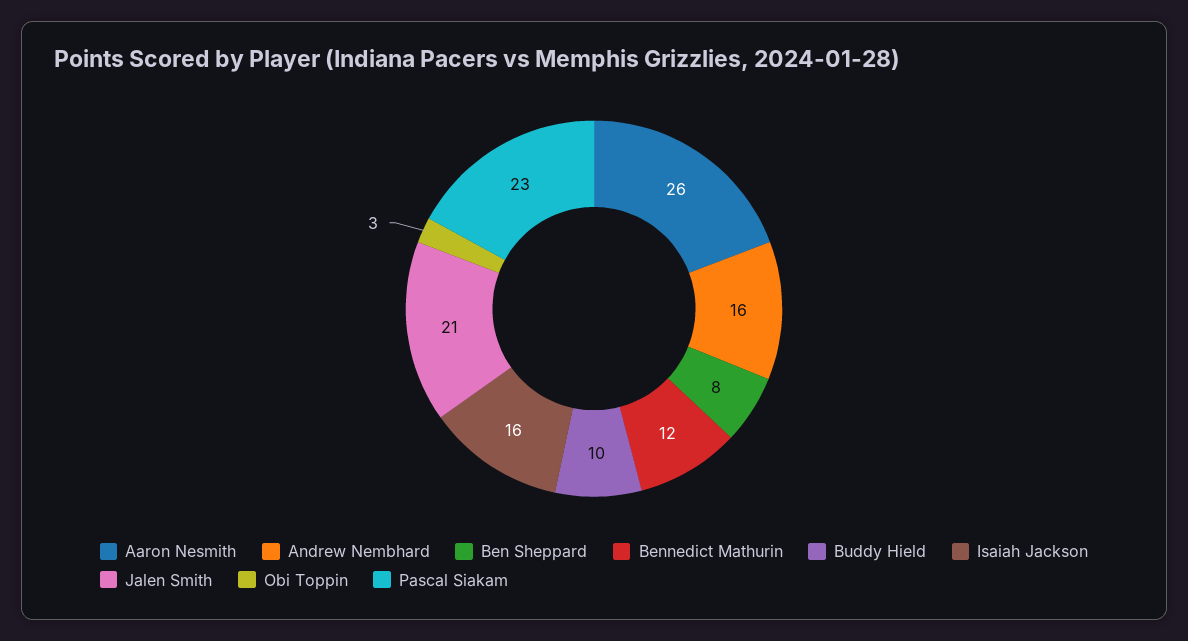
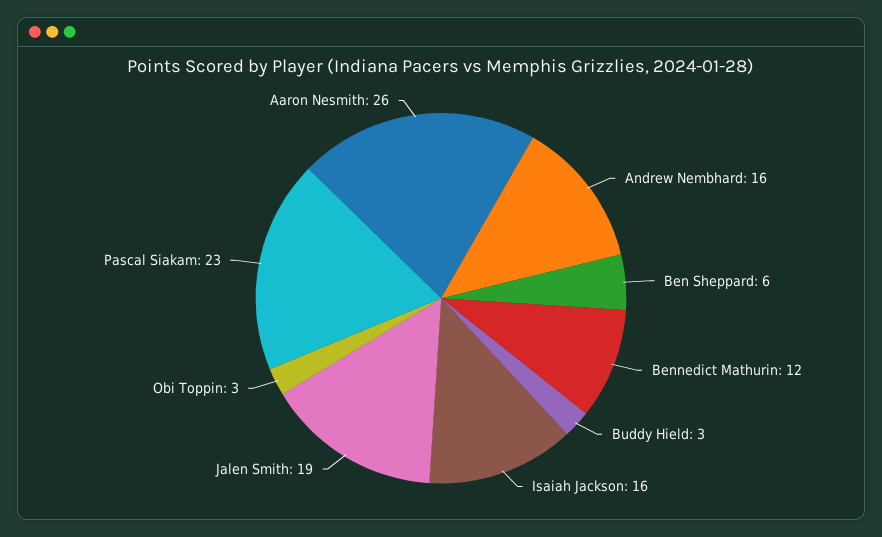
Ben Sheppard: 8 -> 6
Buddy Hield: 10 -> 3
Jalen Smith: 21 -> 19

